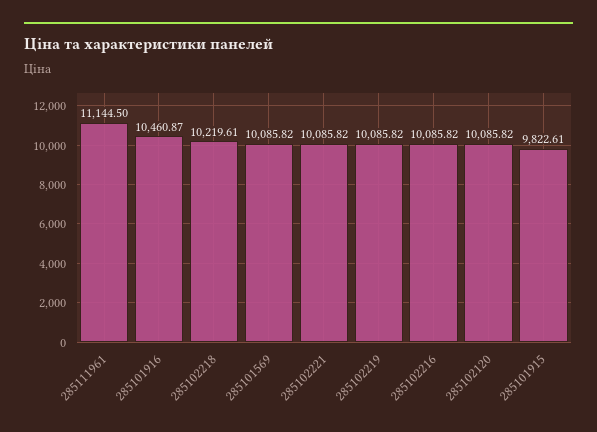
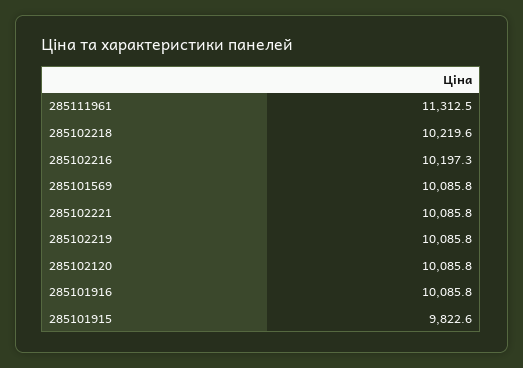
285111961: 11144.5 -> 11312.5
285101916: 10460.87 -> 10085.8
285102216: 10085.82 -> 10197.3

